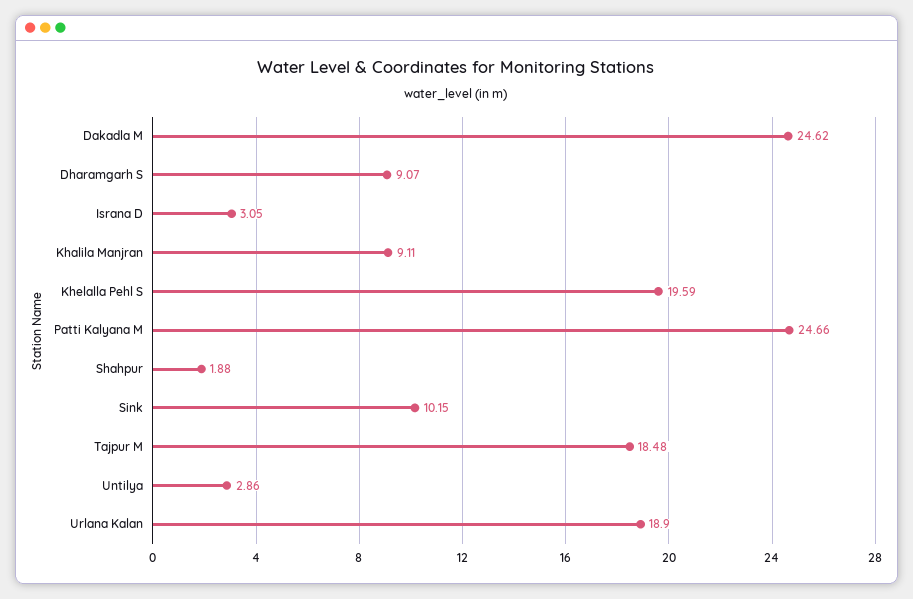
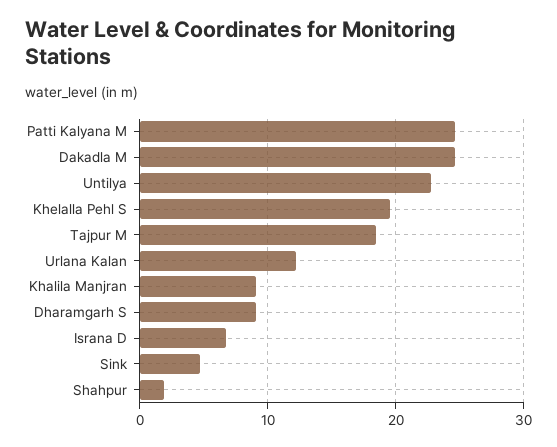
Israna D: 3.05 -> 7
Sink: 10.15 -> 5
Untilya: 2.86 -> 23
Urlana Kalan: 18.9 -> 12

